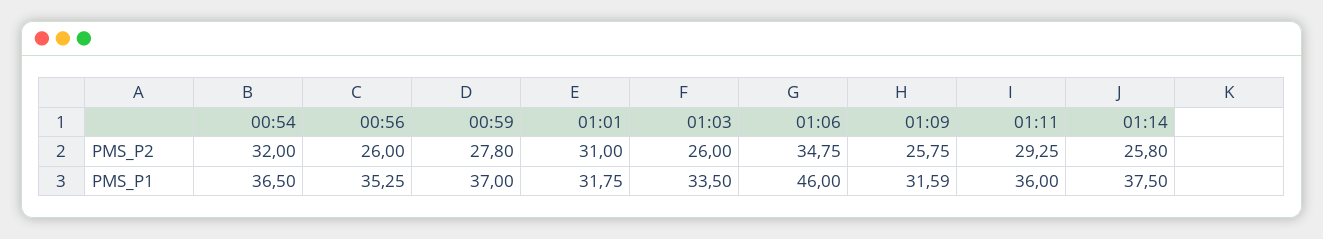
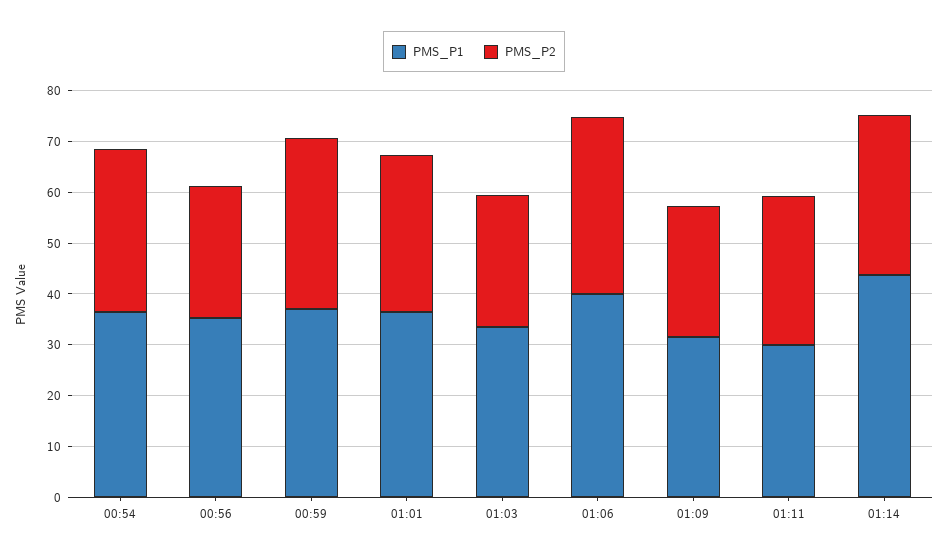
PMS_P2, 00:59: 27.8 -> 34
PMS_P2, 01:14: 25.8 -> 32
PMS_P1, 01:01: 31.75 -> 36
PMS_P1, 01:06: 46 -> 40
PMS_P1, 01:11: 36 -> 30
PMS_P1, 01:14: 37.5 -> 44

